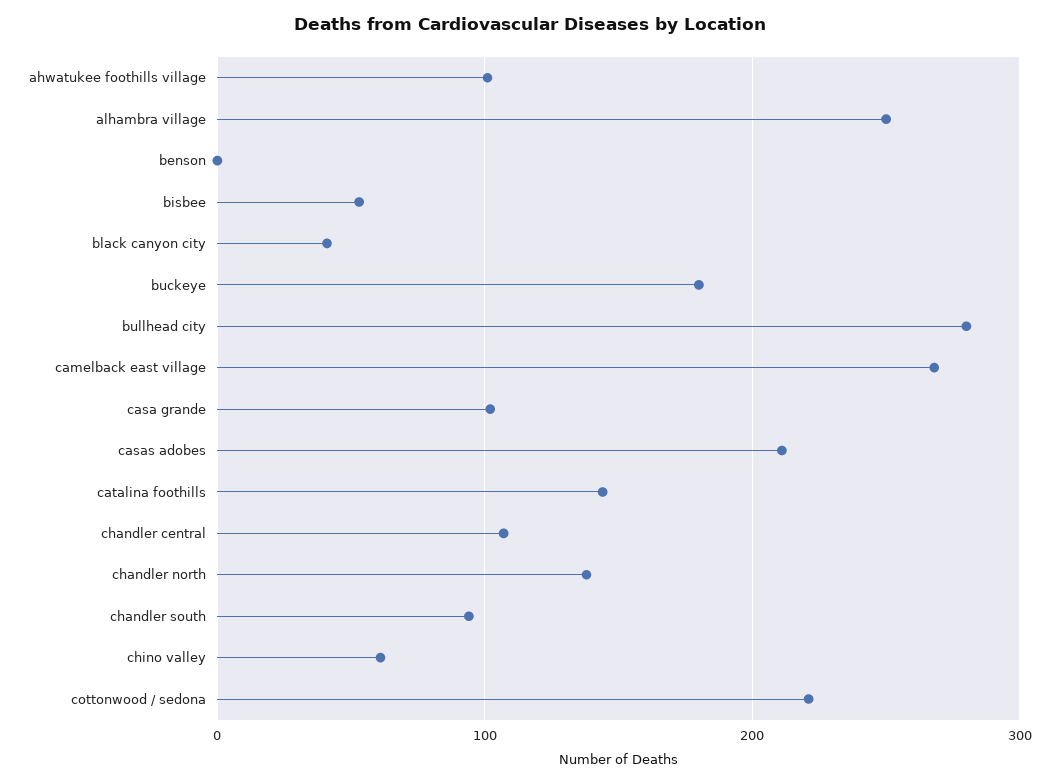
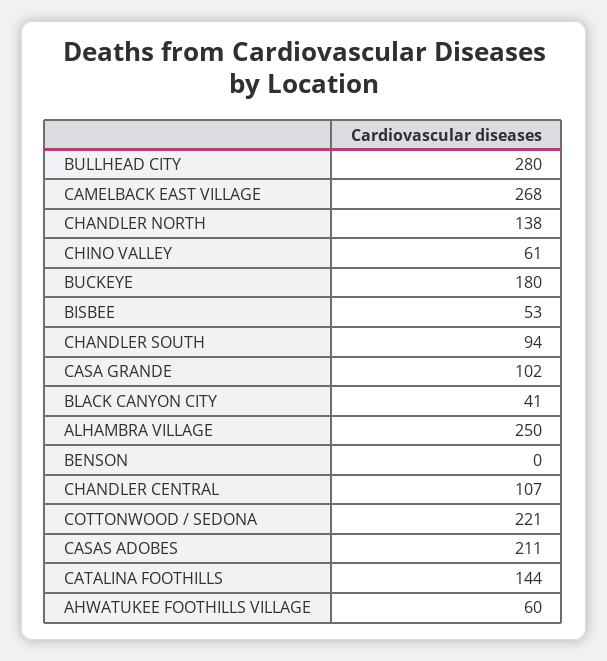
ahwatukee foothills village: 100 -> 60

